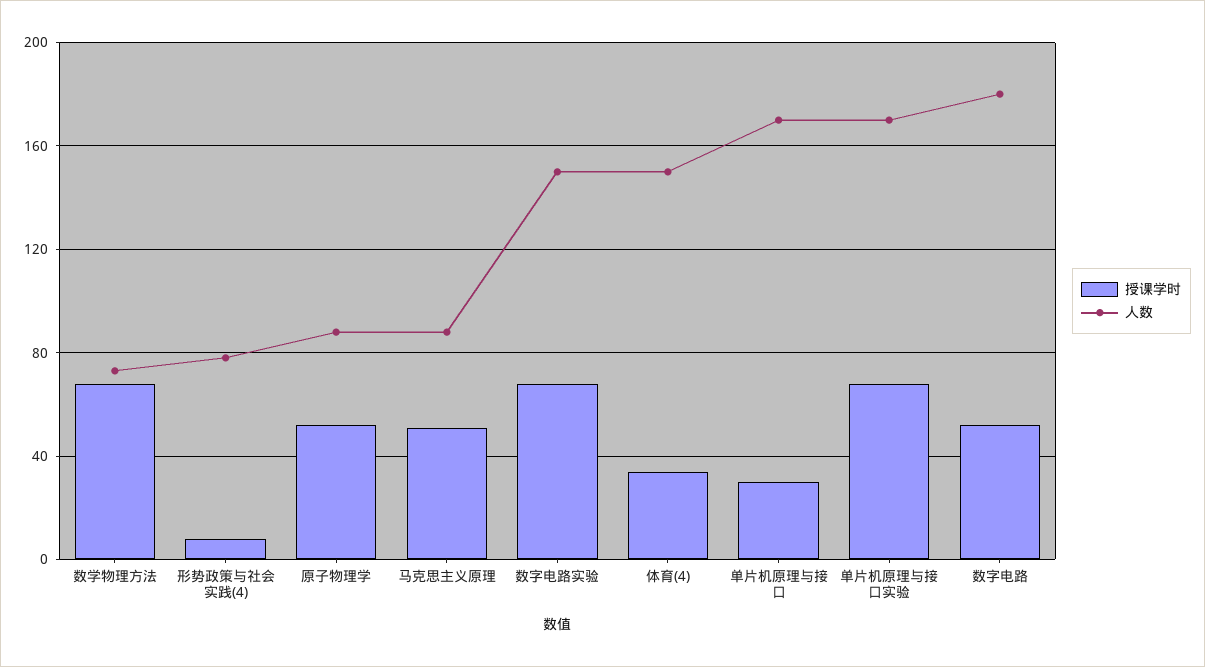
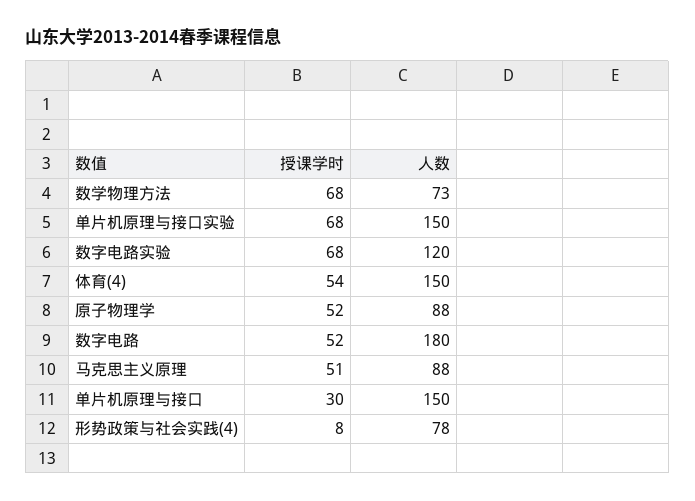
人数, 数字电路实验: 150 -> 120
授课学时, 体育(4): 35 -> 54
人数, 单片机原理与接口: 170 -> 150
人数, 单片机原理与接口实验: 170 -> 150

